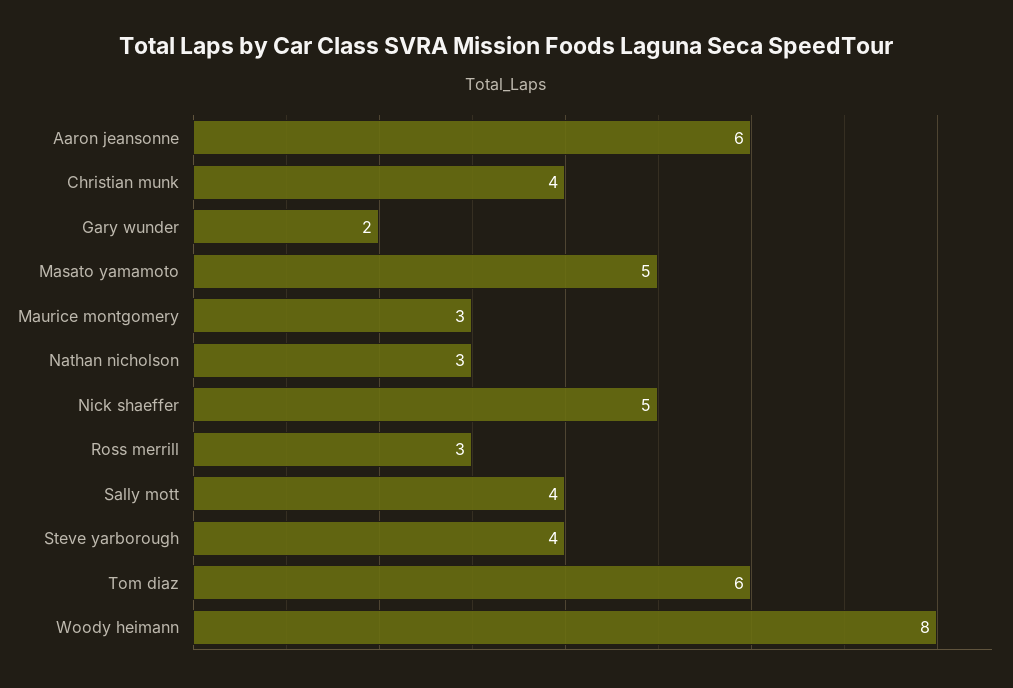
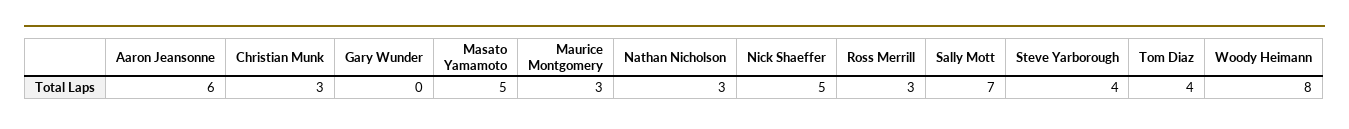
Christian munk: 4 -> 3
Gary wunder: 2 -> 0
Sally mott: 4 -> 7
Tom diaz: 6 -> 4

